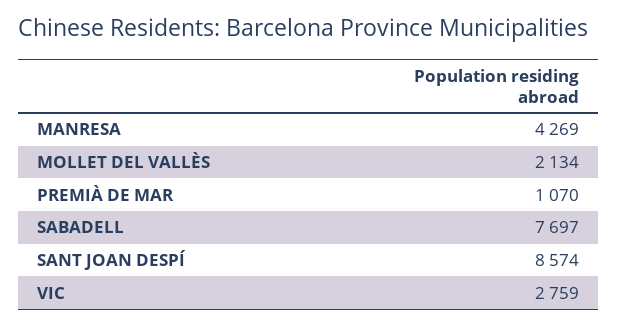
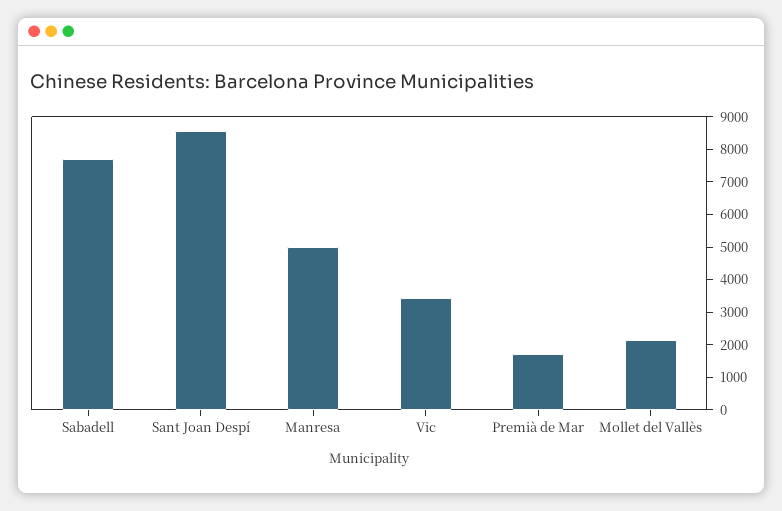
MANRESA: 4269 -> 5000
PREMIÀ DE MAR: 1070 -> 1750
VIC: 2759 -> 3500

